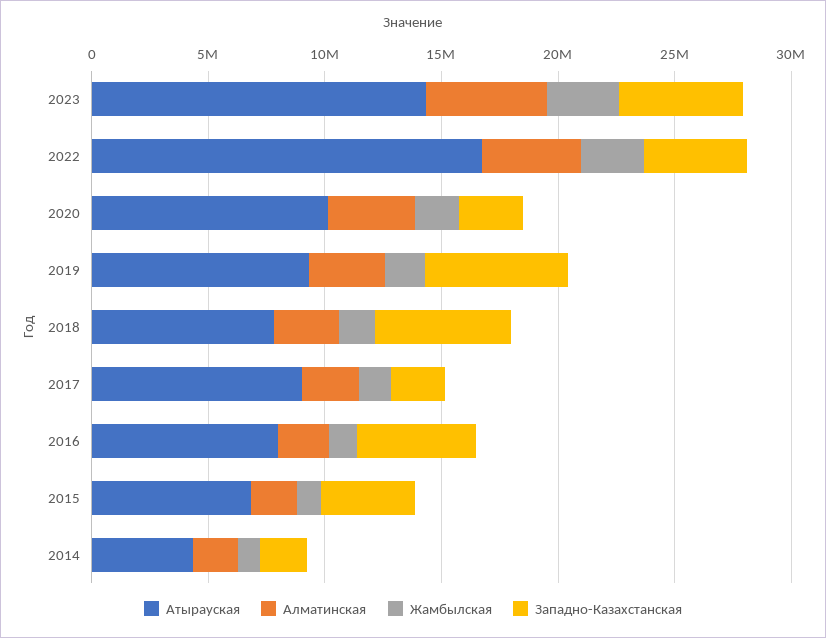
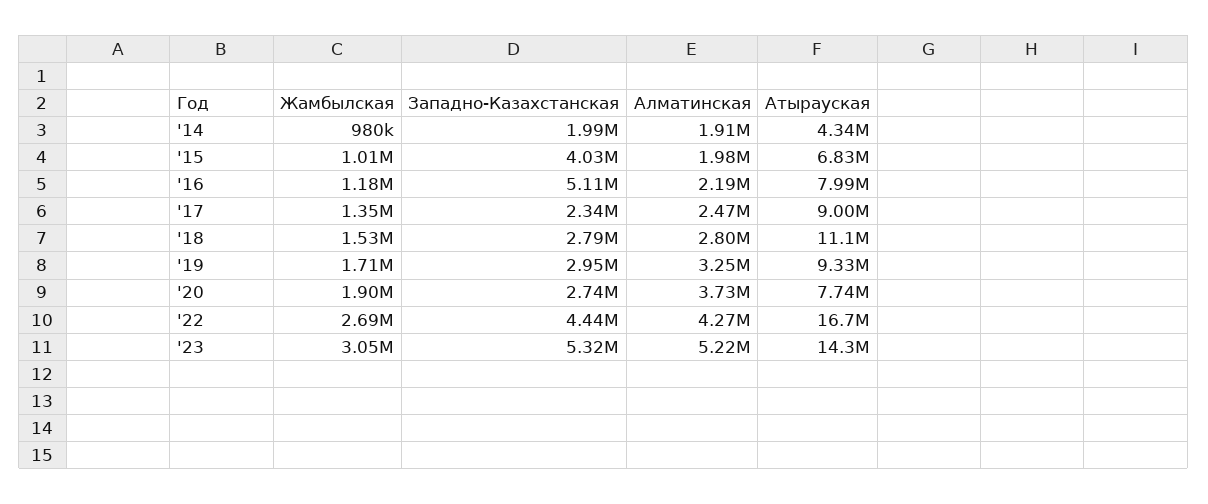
Атырауская, 2020: 10000000 -> 7740000
Западно-Казахстанская, 2019: 6000000 -> 2950000
Атырауская, 2018: 8000000 -> 11100000
Западно-Казахстанская, 2018: 6000000 -> 2790000

